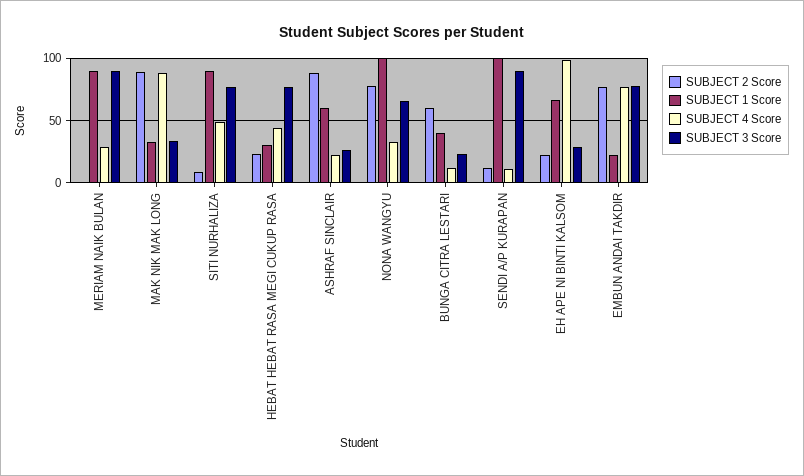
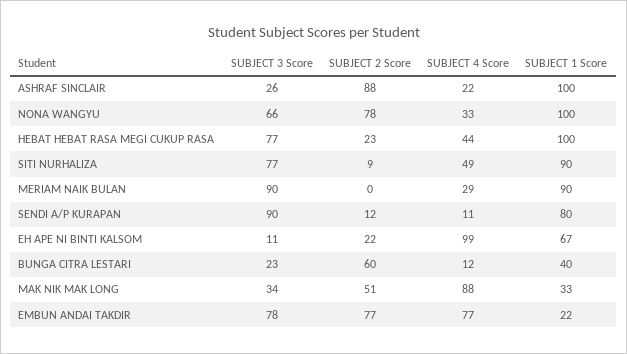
SUBJECT 2 Score, MAK NIK MAK LONG: 90 -> 51
SUBJECT 1 Score, HEBAT HEBAT RASA MEGI CUKUP RASA: 30 -> 100
SUBJECT 1 Score, ASHRAF SINCLAIR: 60 -> 100
SUBJECT 1 Score, SENDI A/P KURAPAN: 100 -> 80
SUBJECT 3 Score, EH APE NI BINTI KALSOM: 30 -> 11

